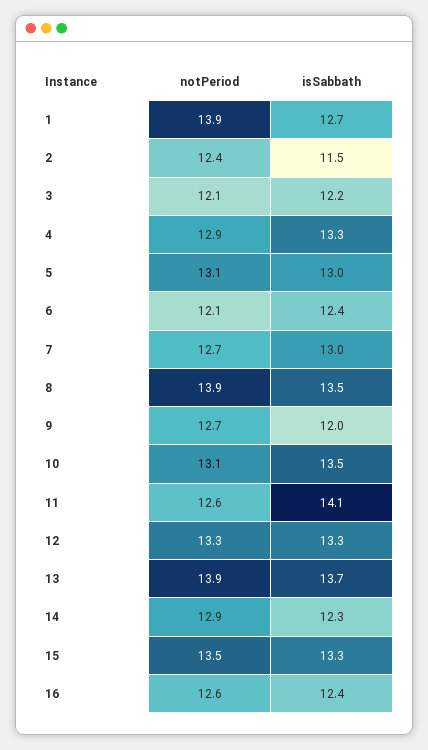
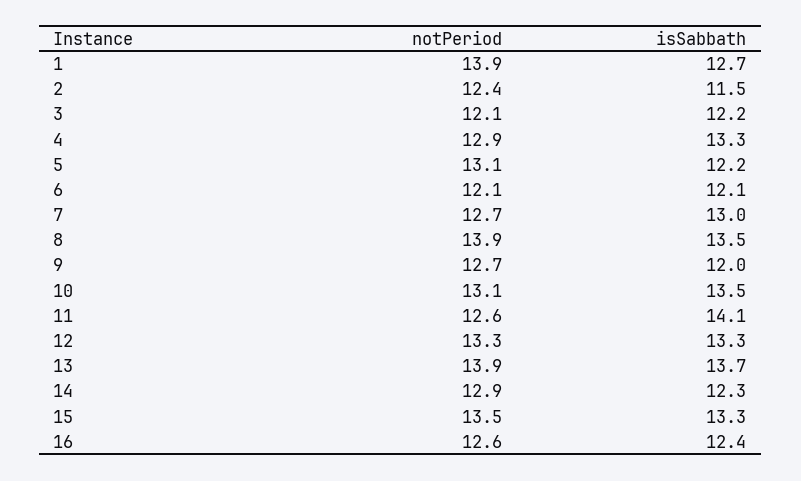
isSabbath, 5: 13 -> 12.2
isSabbath, 6: 12.4 -> 12.1

